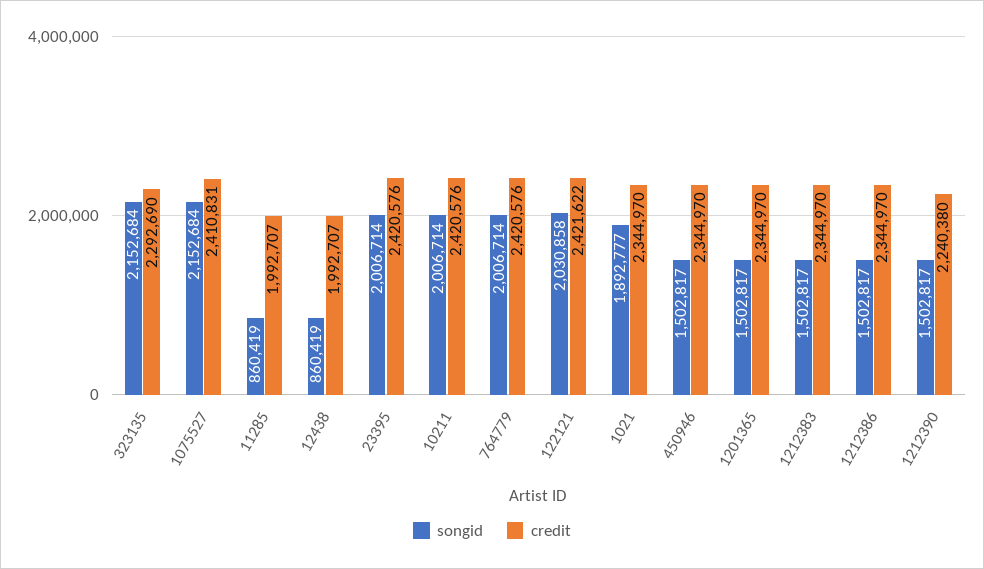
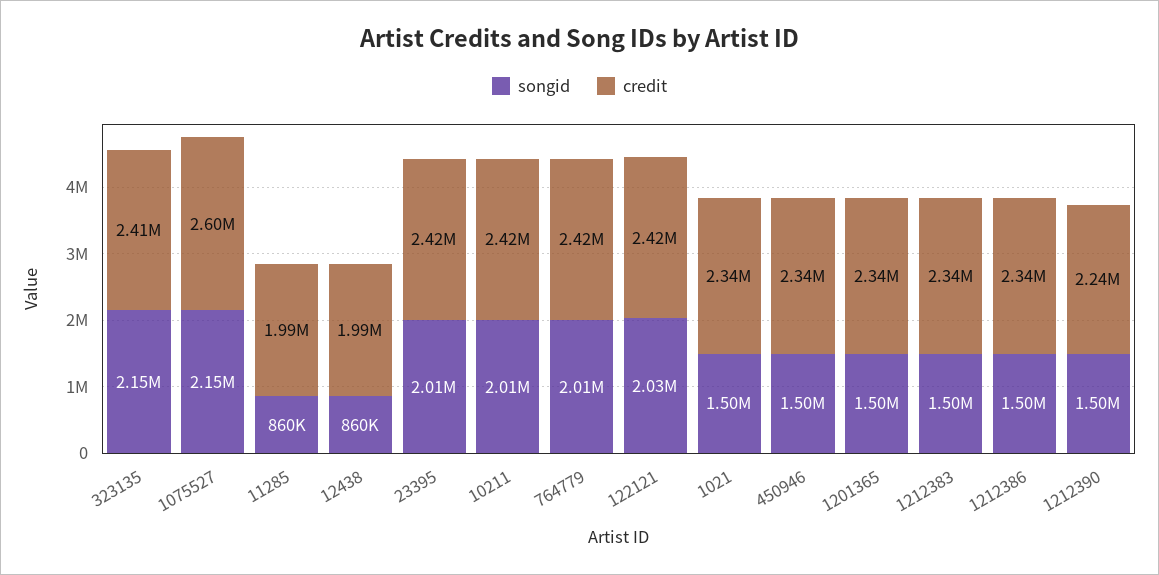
credit, 323135: 2292690 -> 2410000
credit, 1075527: 2410831 -> 2600000
songid, 1021: 1892777 -> 1500000

